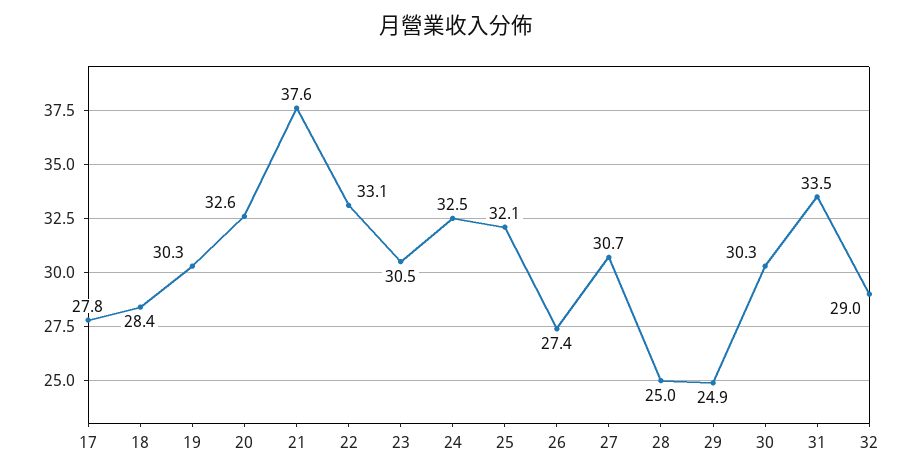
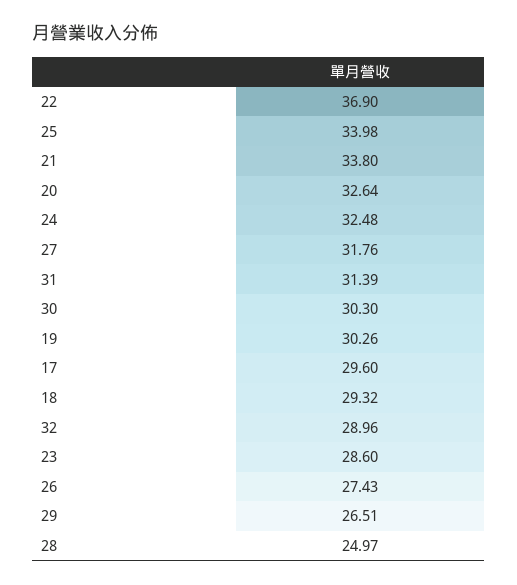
17: 27.8 -> 29.6
18: 28.4 -> 29.32
21: 37.6 -> 33.8
22: 33.1 -> 36.9
23: 30.5 -> 28.6
25: 32.1 -> 33.98
27: 30.7 -> 31.76
29: 24.9 -> 26.51
31: 33.5 -> 31.39

